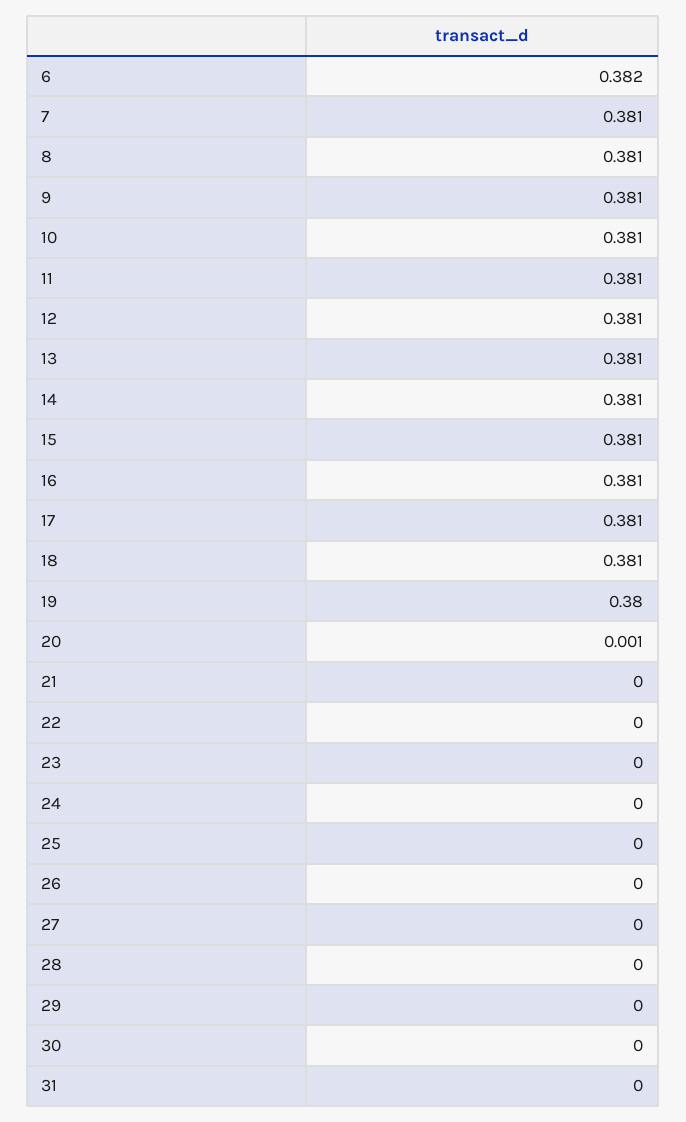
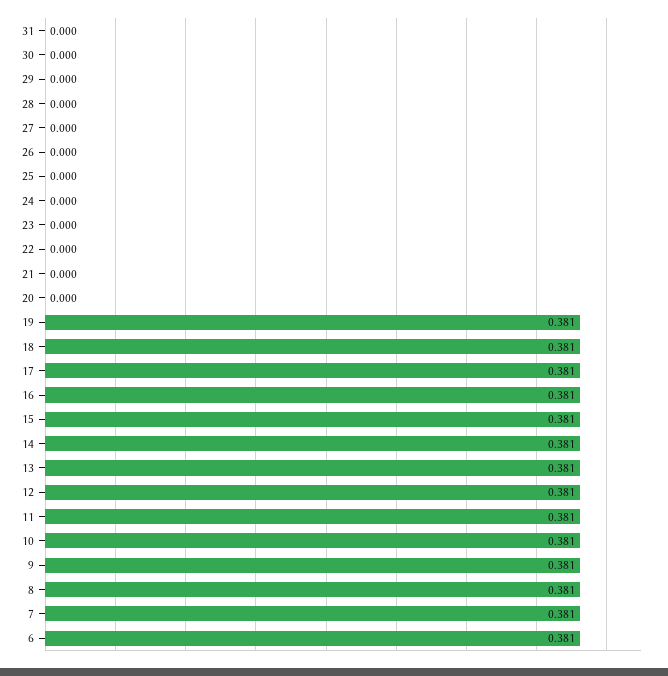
6: 0.382 -> 0.381
19: 0.38 -> 0.381
20: 0.001 -> 0

